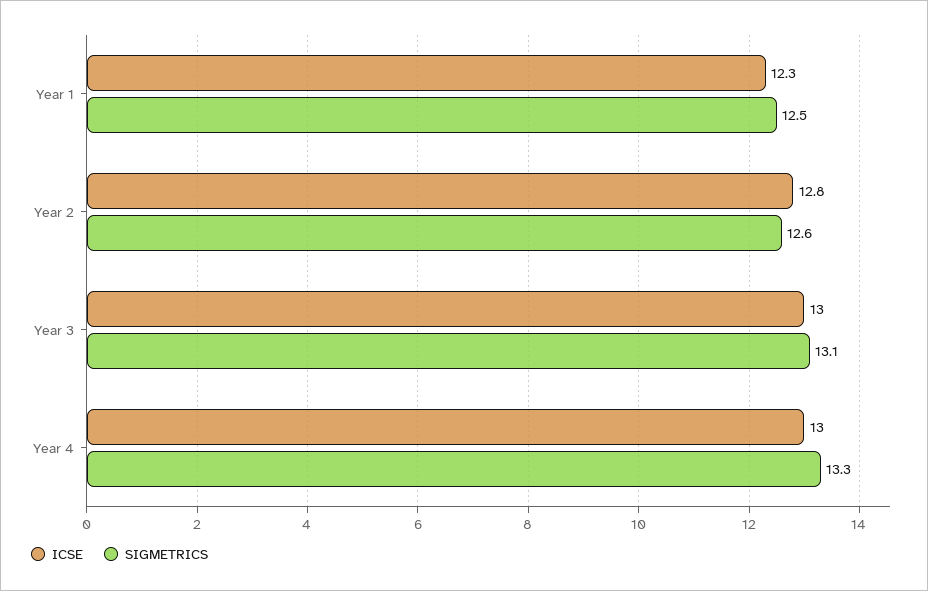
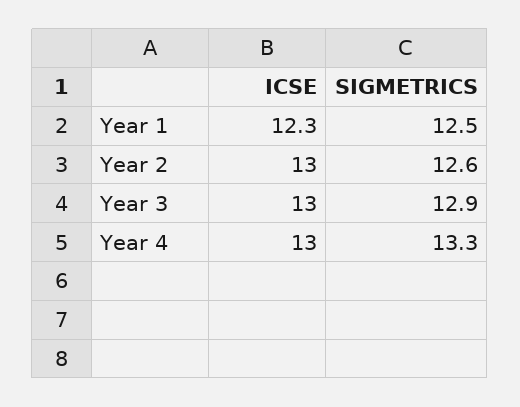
ICSE, Year 2: 12.8 -> 13
SIGMETRICS, Year 3: 13.1 -> 12.9

